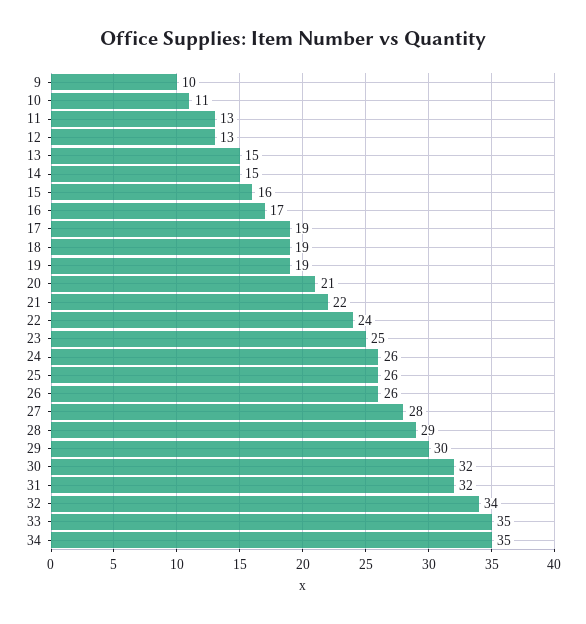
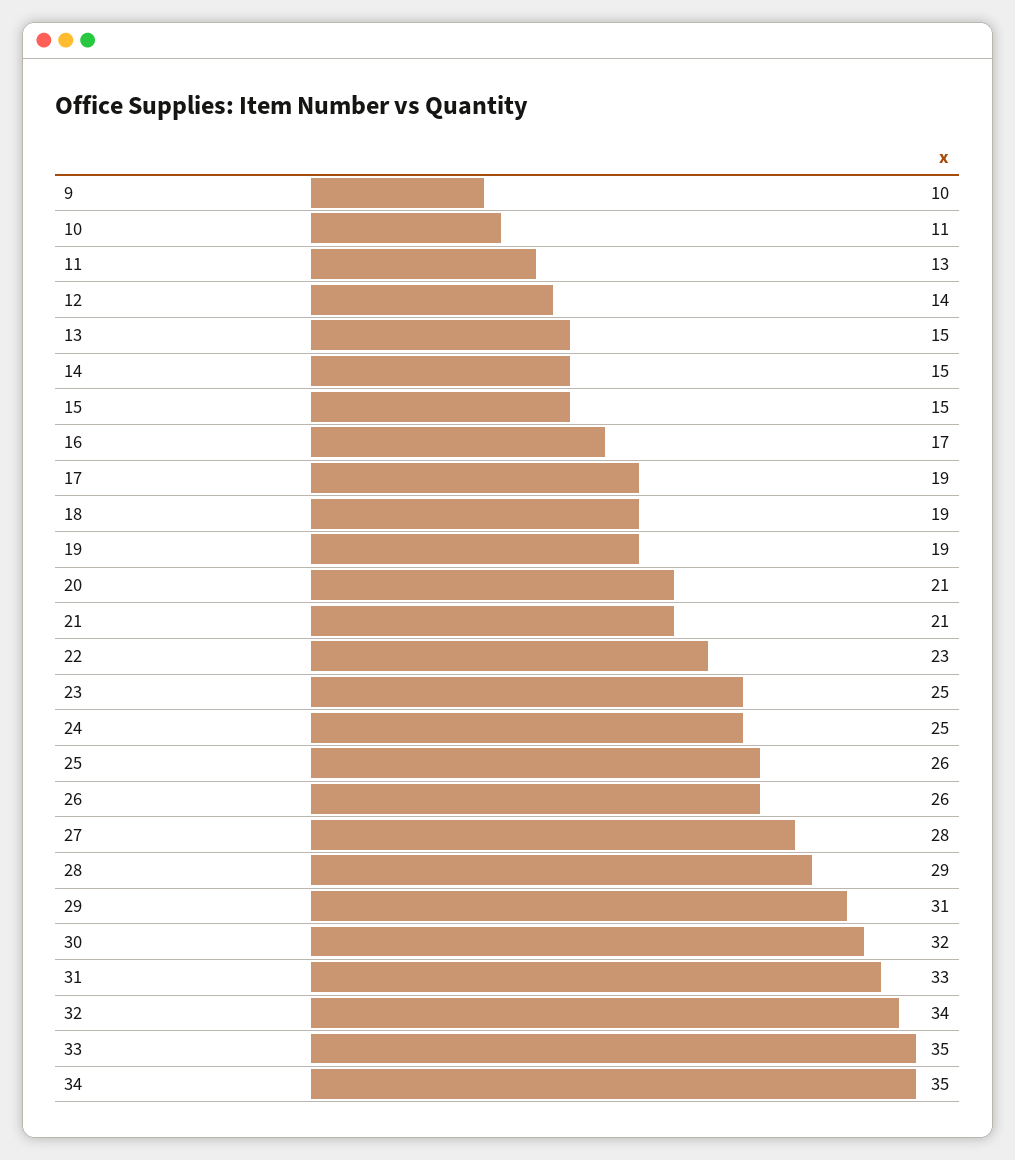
12: 13 -> 14
15: 16 -> 15
21: 22 -> 21
22: 24 -> 23
24: 26 -> 25
29: 30 -> 31
31: 32 -> 33

